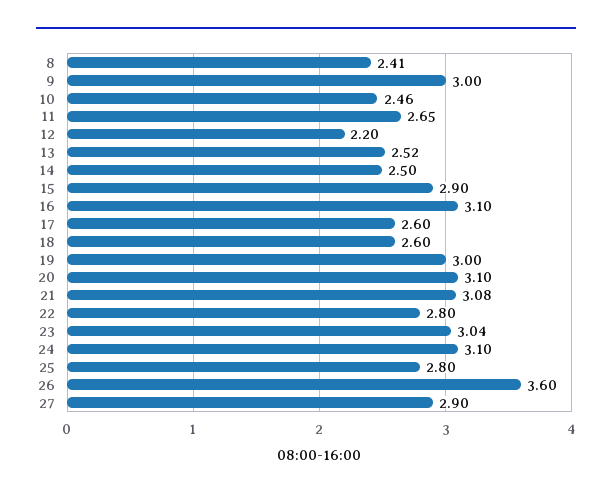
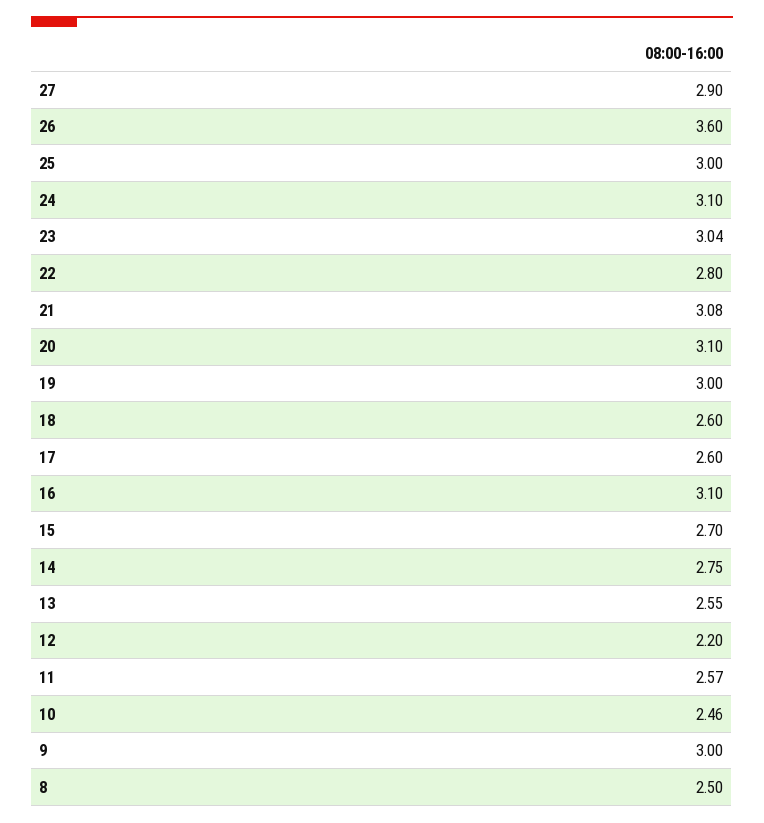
8: 2.41 -> 2.5
11: 2.65 -> 2.57
13: 2.52 -> 2.55
14: 2.5 -> 2.75
15: 2.9 -> 2.7
25: 2.8 -> 3

